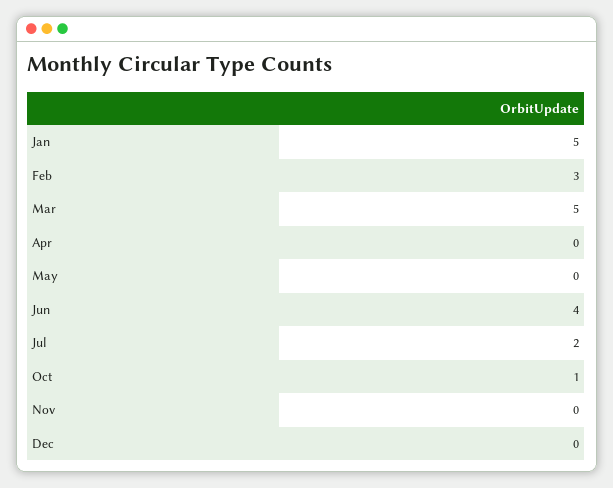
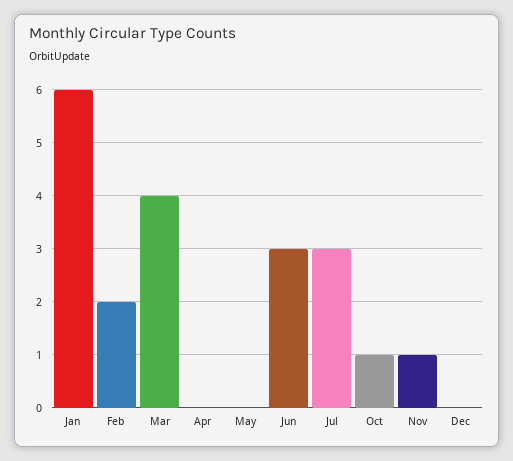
Jan: 5 -> 6
Feb: 3 -> 2
Mar: 5 -> 4
Jun: 4 -> 3
Jul: 2 -> 3
Nov: 0 -> 1

